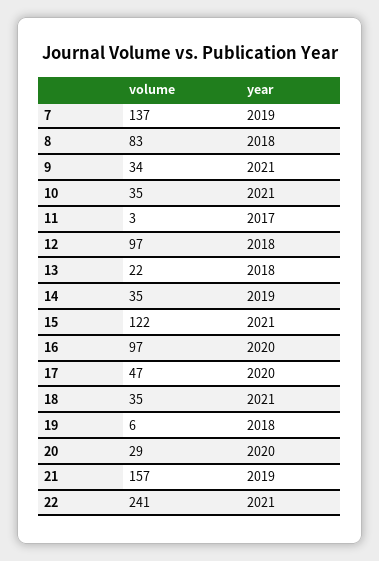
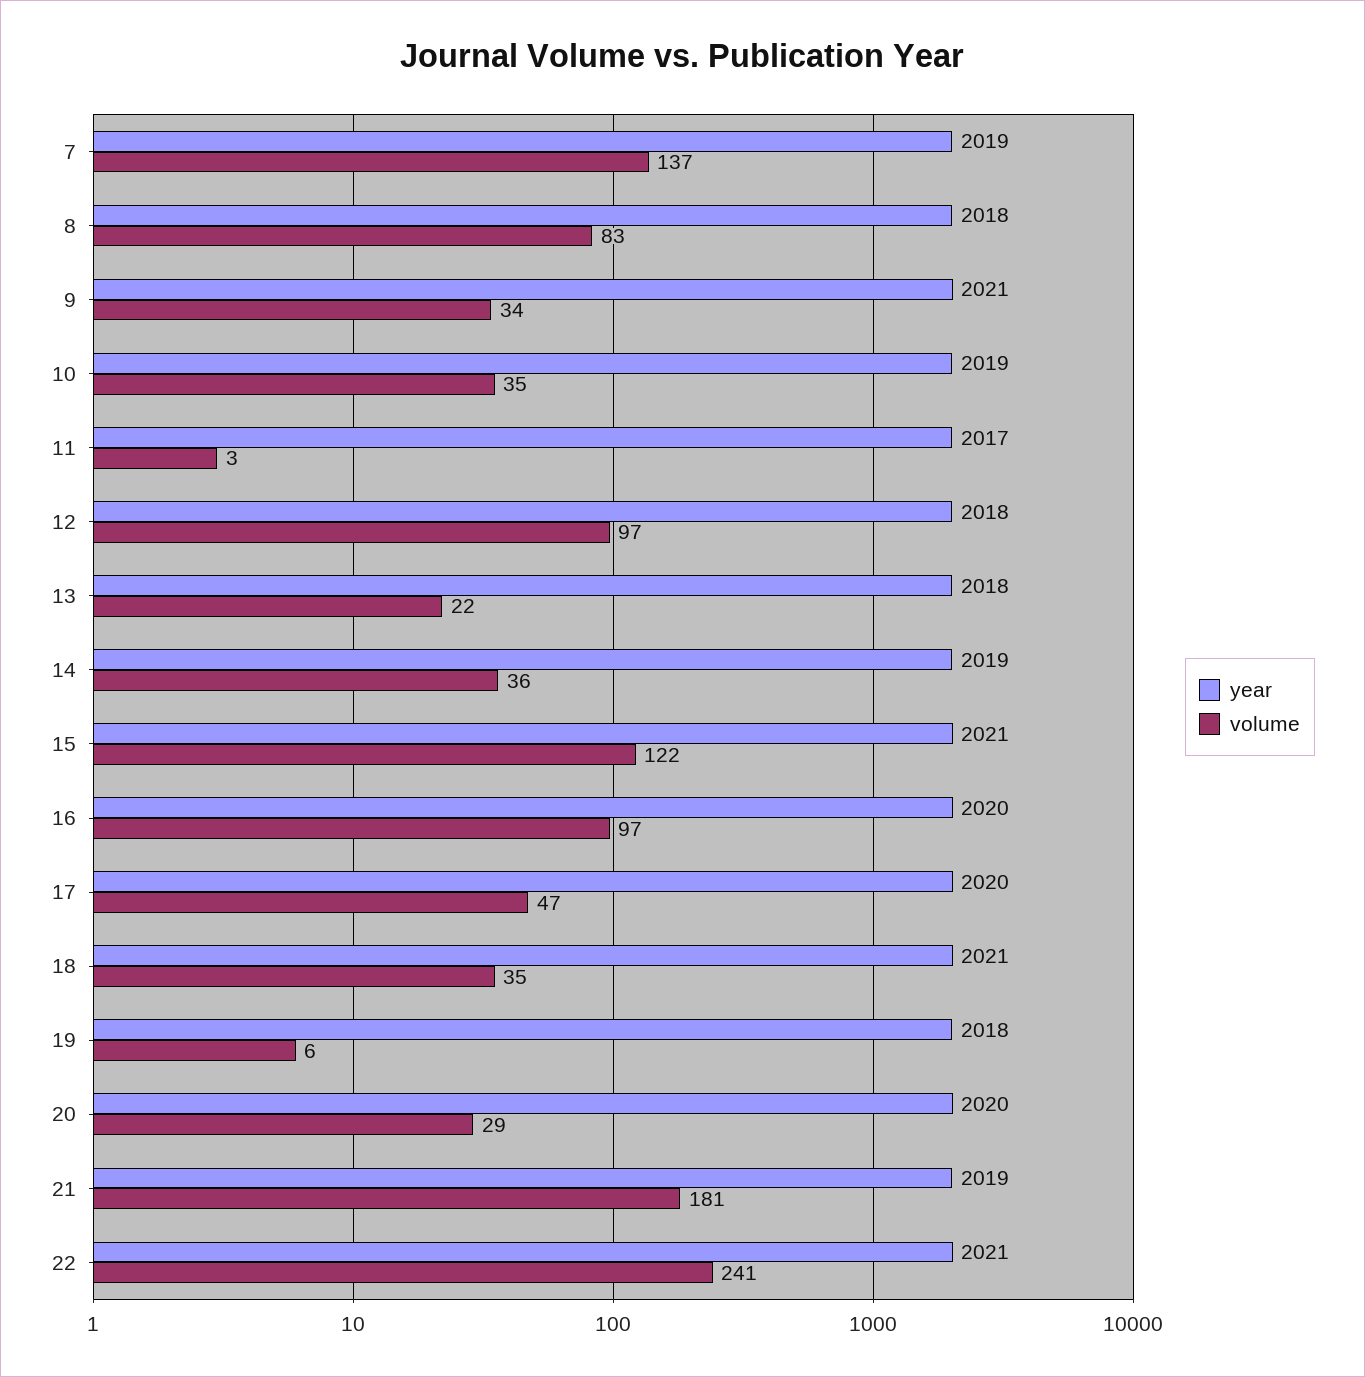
year, 10: 2021 -> 2019
volume, 14: 35 -> 36
volume, 21: 157 -> 181

